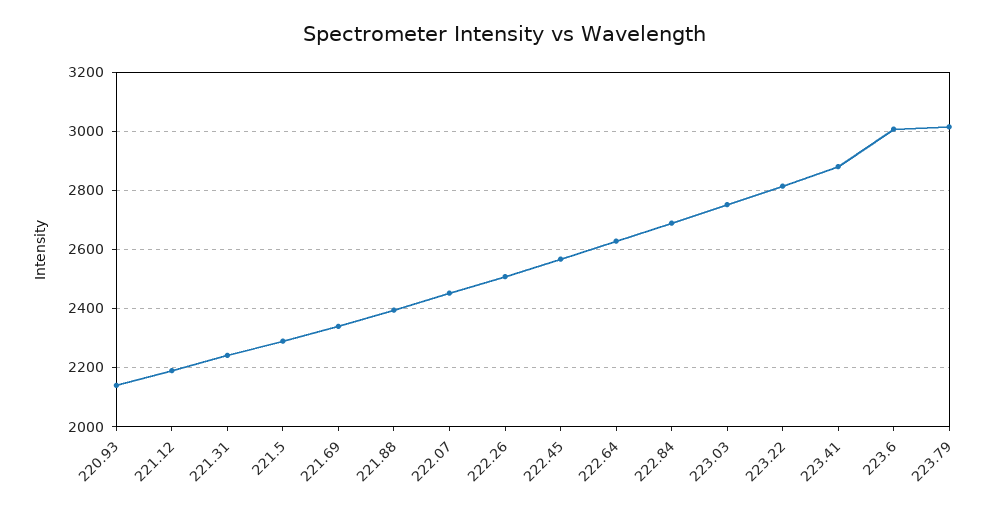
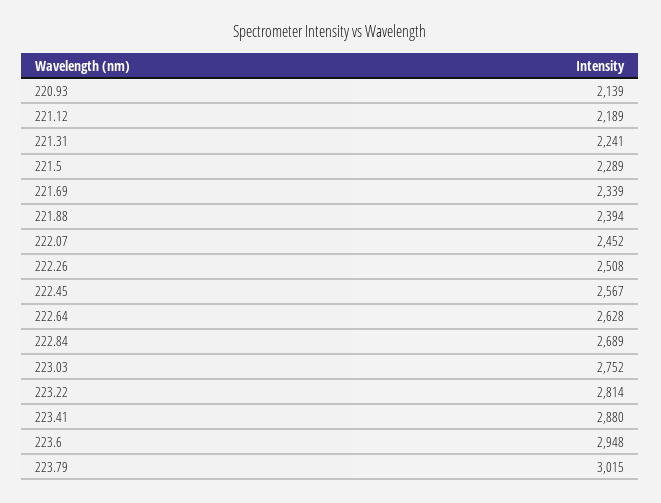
223.6: 3000 -> 2948

